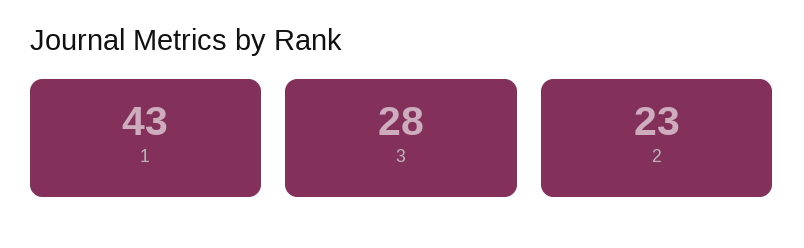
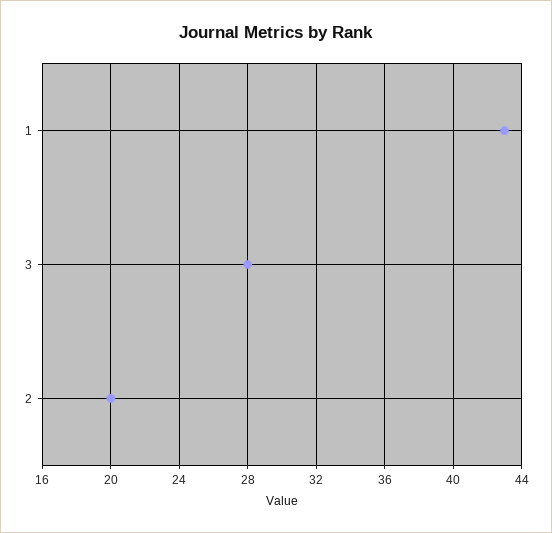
2: 23 -> 20

